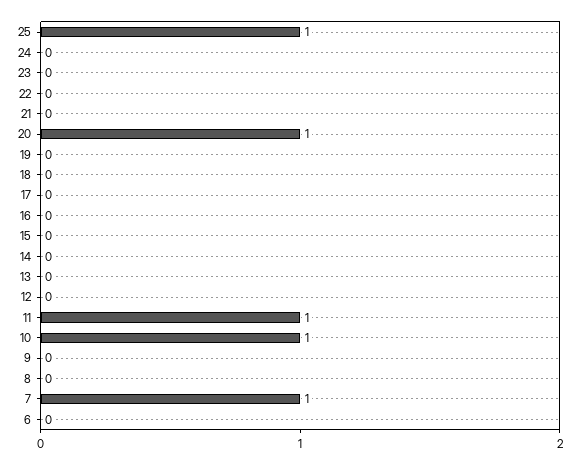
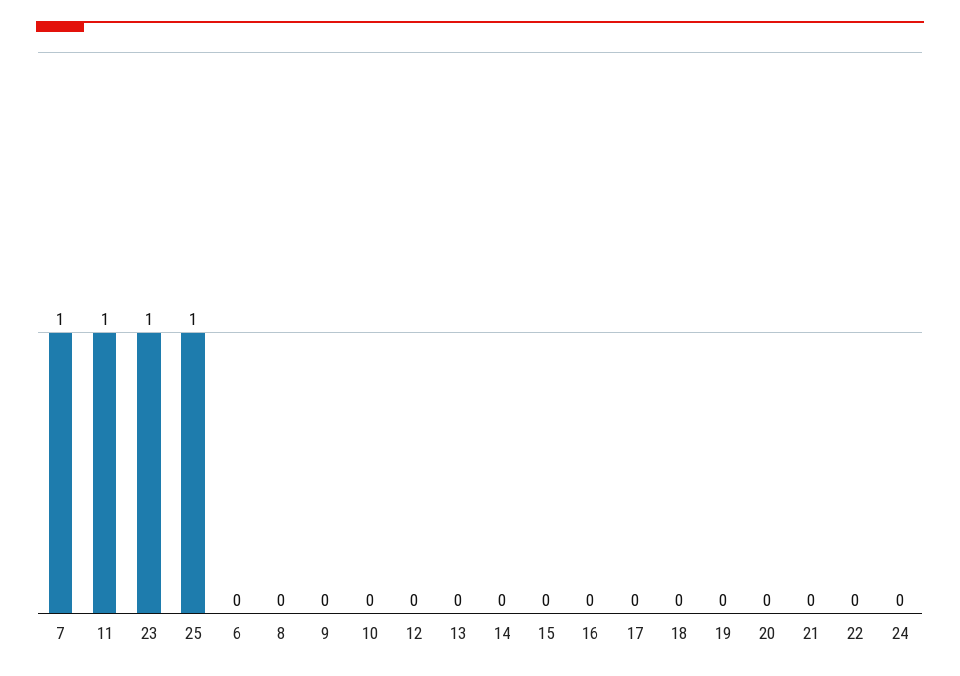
23: 0 -> 1
20: 1 -> 0
10: 1 -> 0

